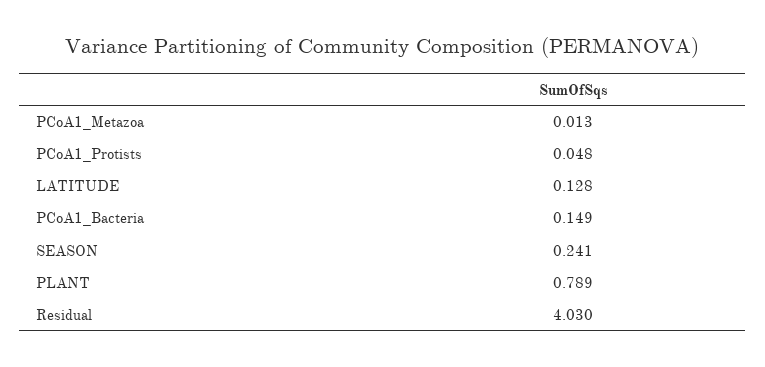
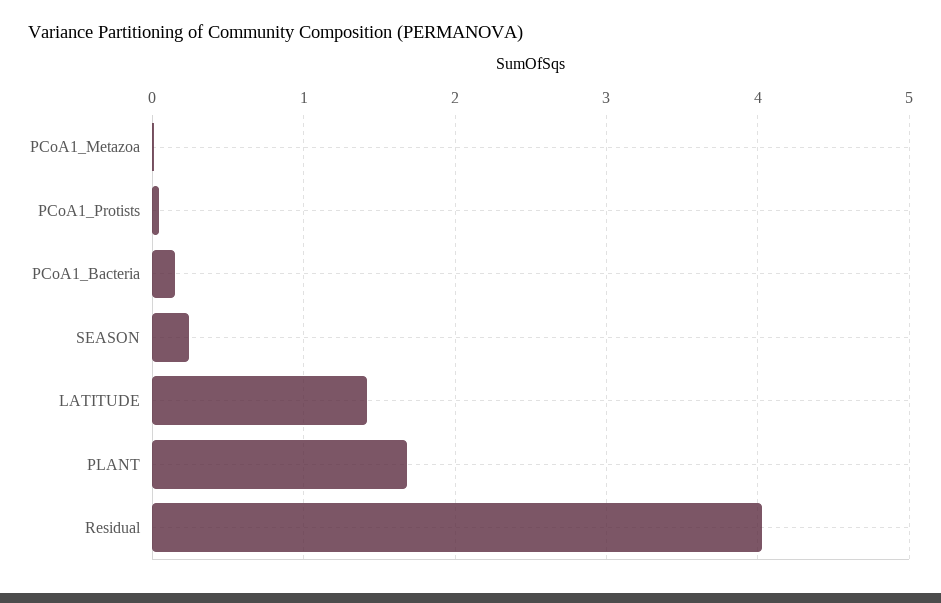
LATITUDE: 0.128 -> 1.4
PLANT: 0.789 -> 1.7

